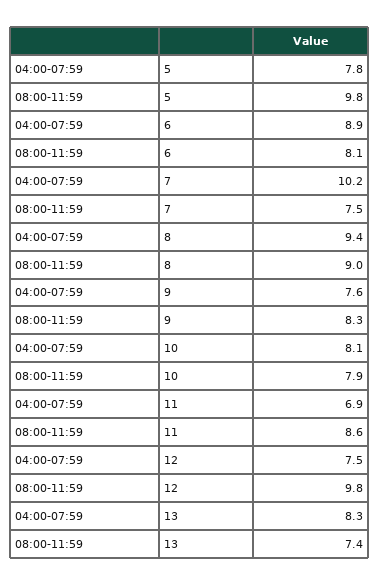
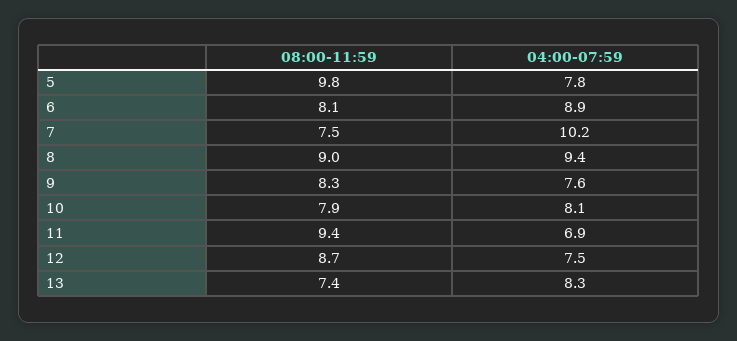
08:00-11:59, 11: 8.6 -> 9.4
08:00-11:59, 12: 9.8 -> 8.7

